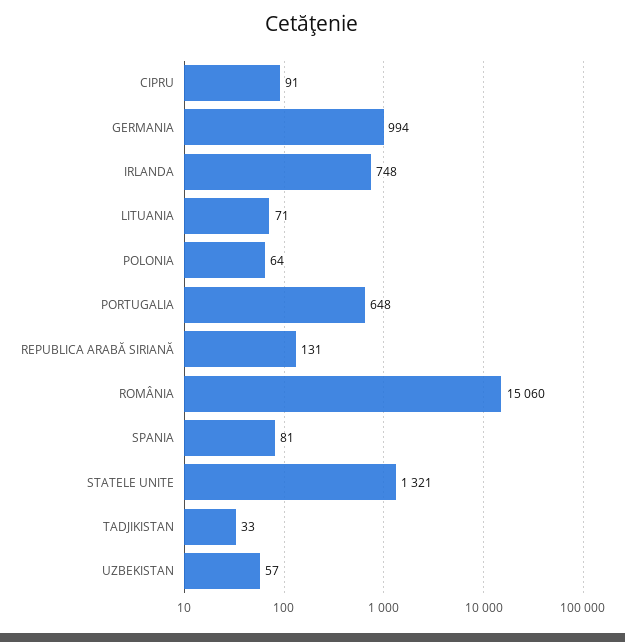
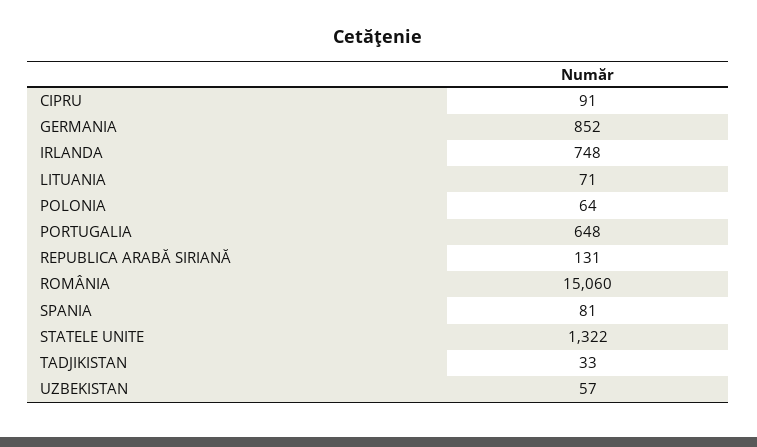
GERMANIA: 994 -> 852
STATELE UNITE: 1321 -> 1322

